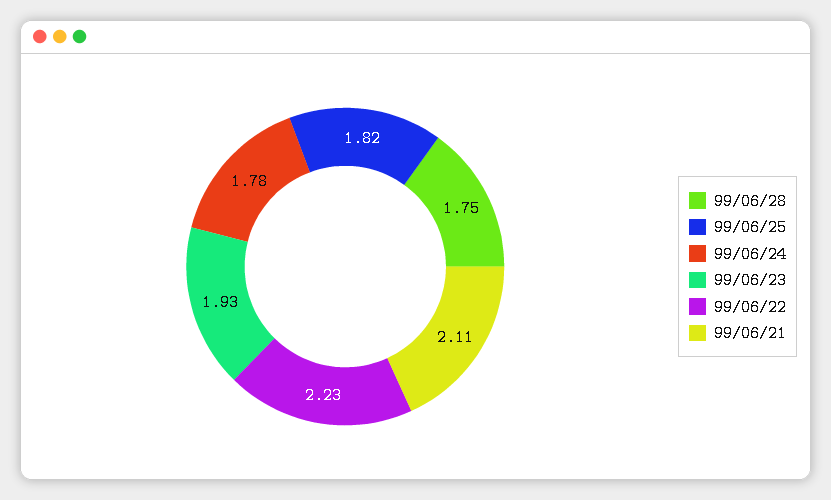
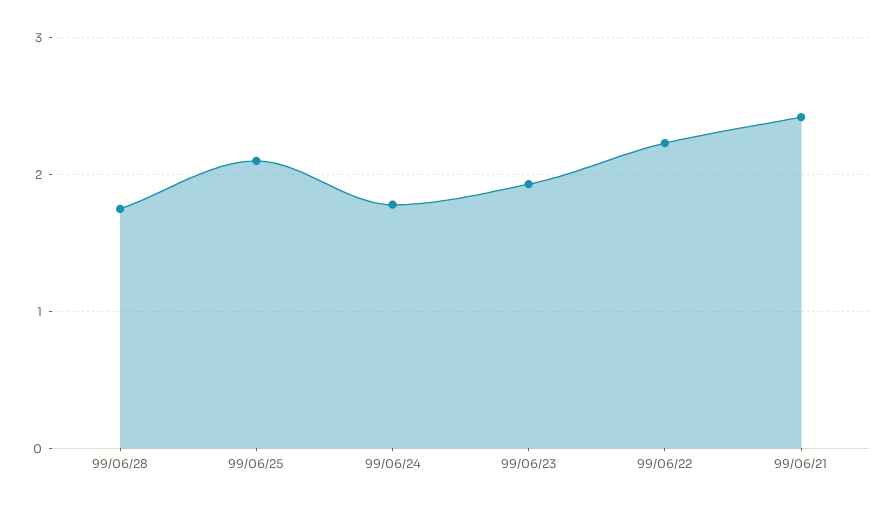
99/06/25: 1.82 -> 2.1
99/06/21: 2.11 -> 2.4

